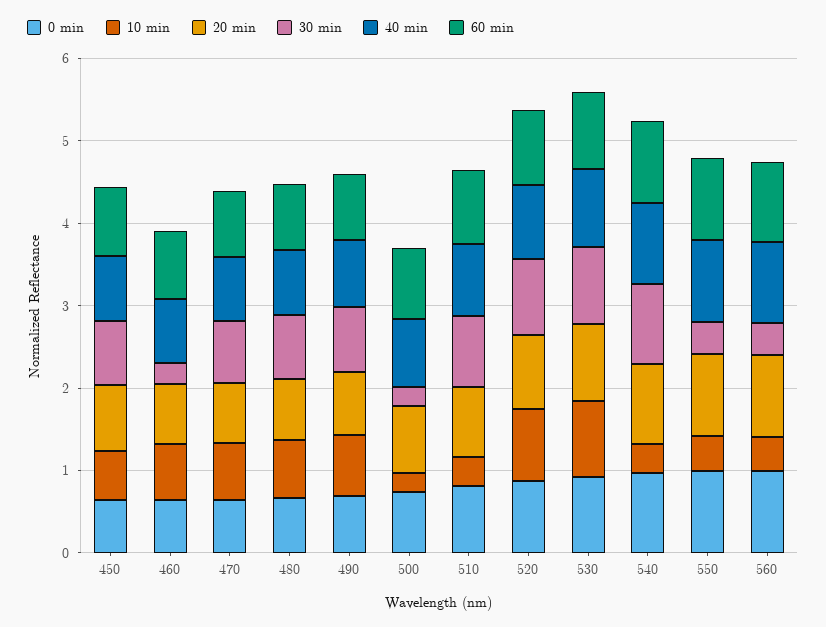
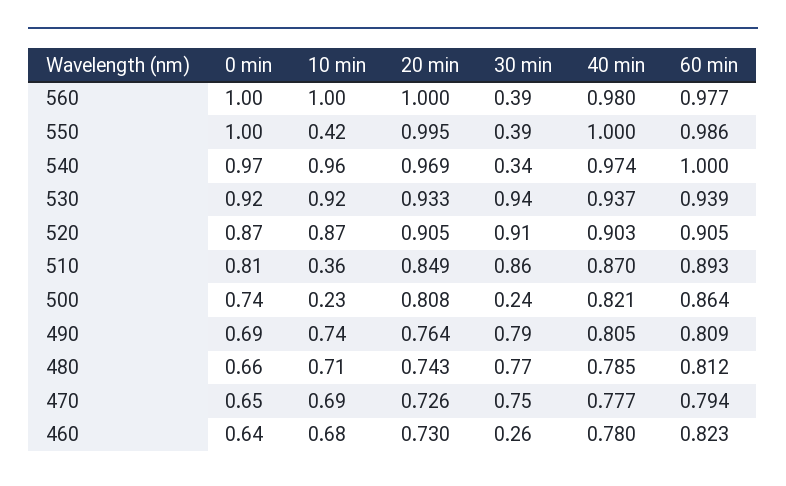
0 min, 450: 0.6 -> none
10 min, 450: 0.6 -> none
20 min, 450: 0.8 -> none
30 min, 450: 0.8 -> none
40 min, 450: 0.8 -> none
60 min, 450: 0.8 -> none
10 min, 540: 0.4 -> 0.96
30 min, 540: 1 -> 0.34
10 min, 560: 0.4 -> 1

